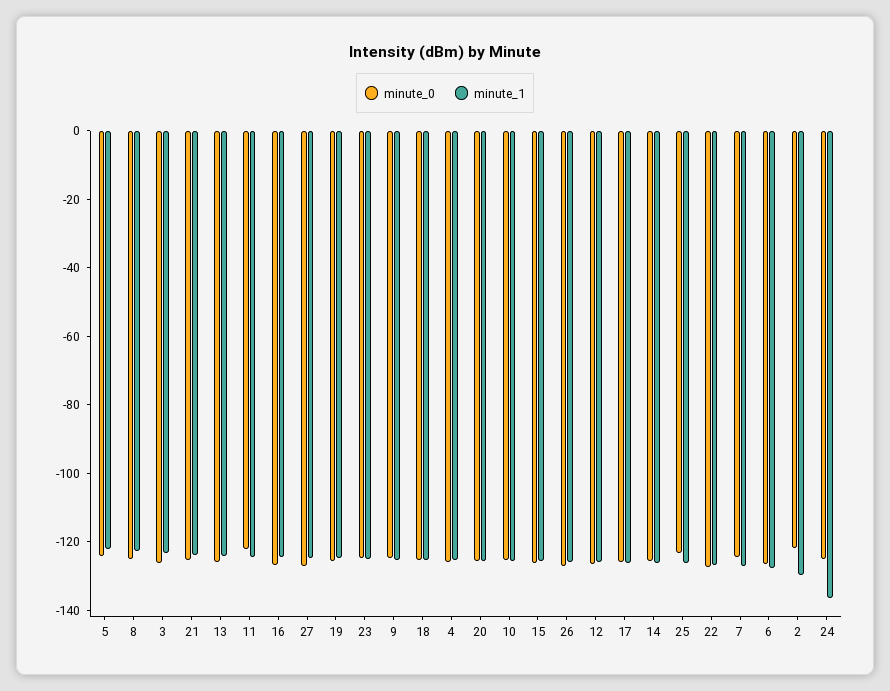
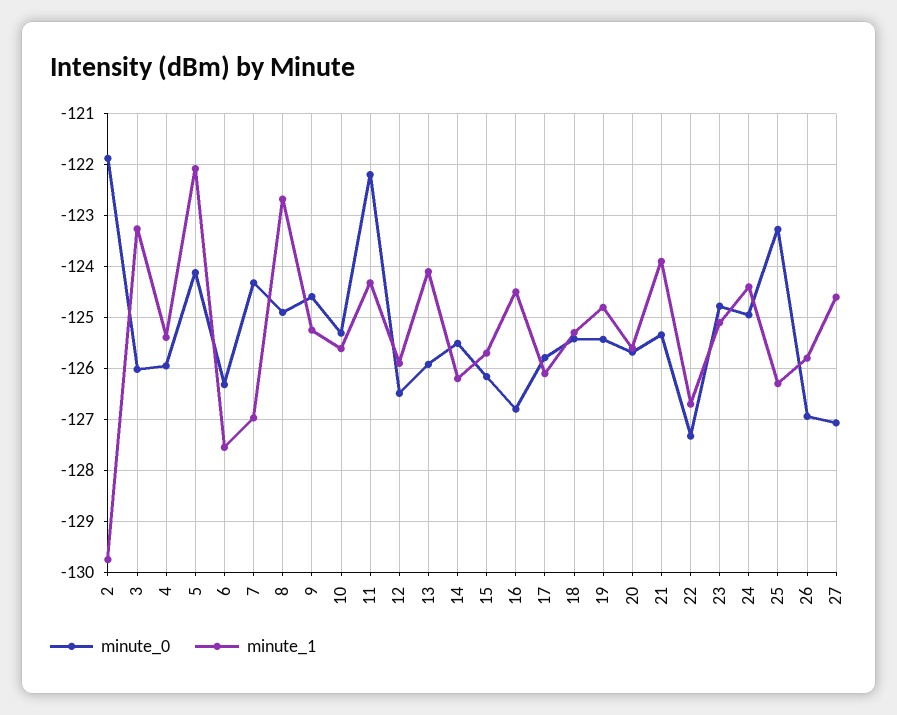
minute_1, 24: -135 -> -124.4

